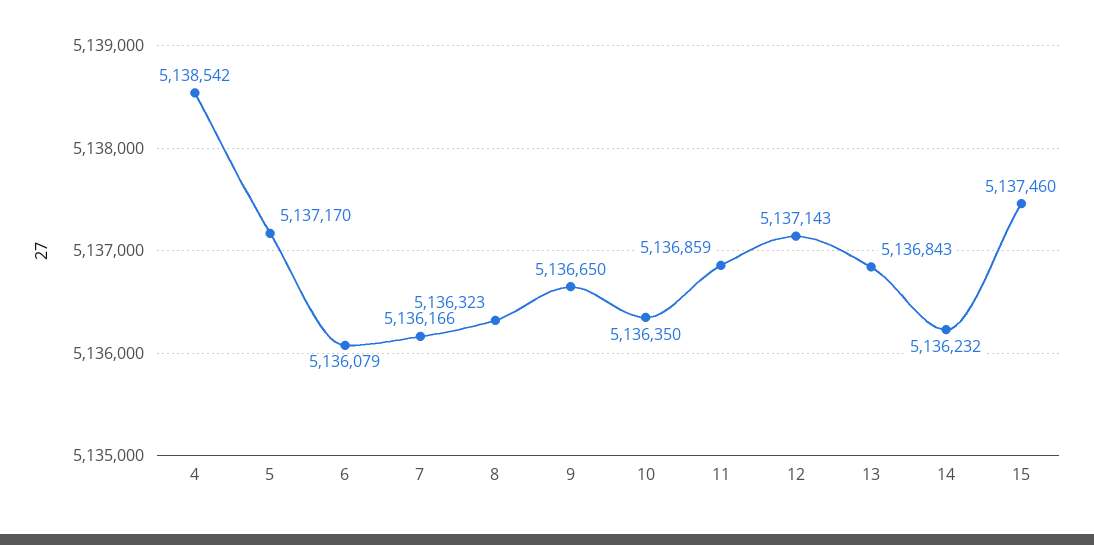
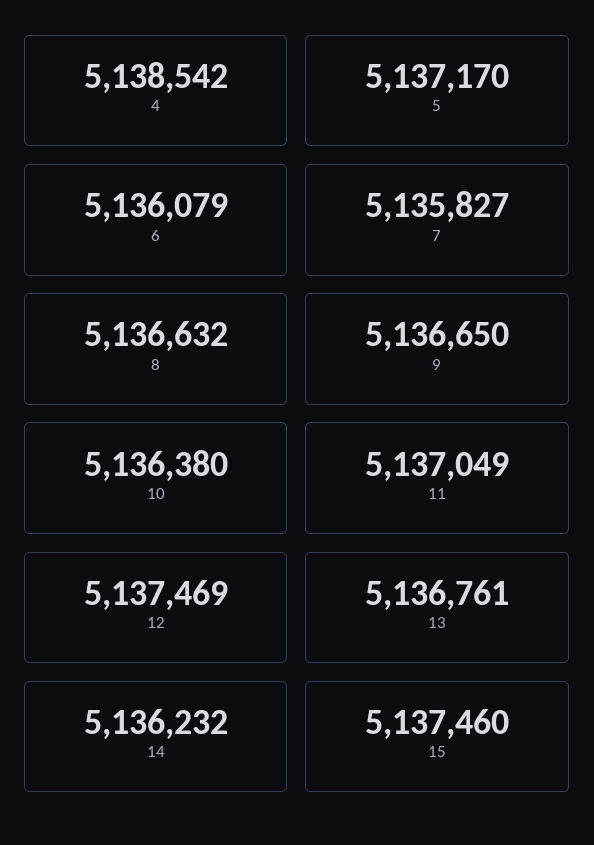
7: 5136166 -> 5135827
8: 5136323 -> 5136632
10: 5136350 -> 5136380
11: 5136859 -> 5137049
12: 5137143 -> 5137469
13: 5136843 -> 5136761

